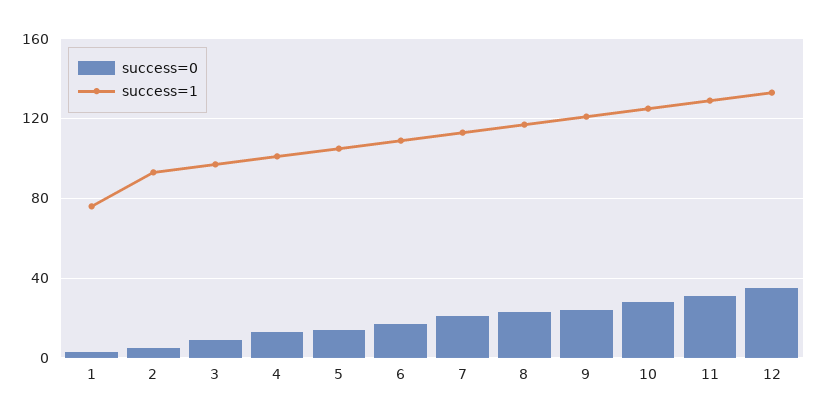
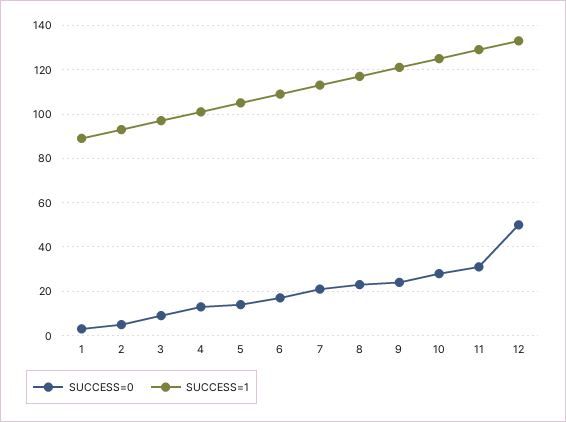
success=1, 1: 75 -> 90
success=0, 12: 35 -> 50

